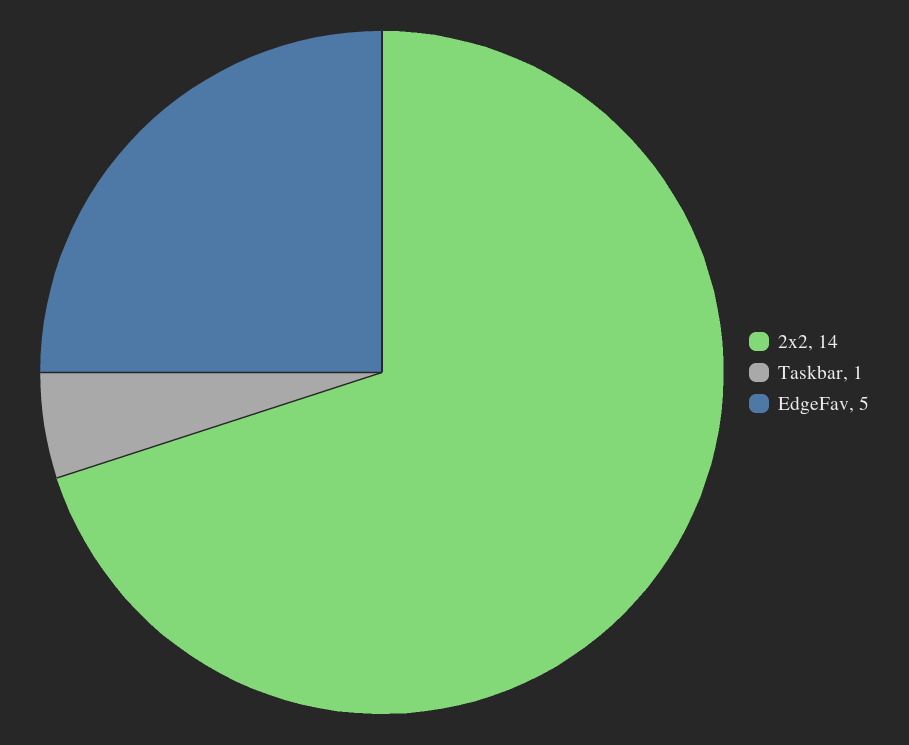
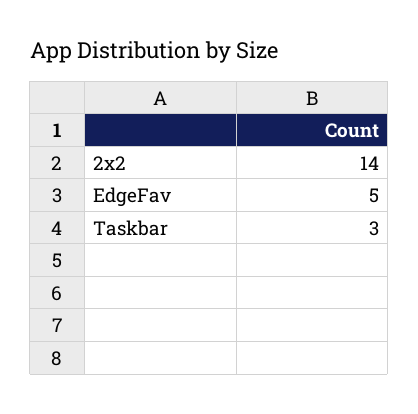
Taskbar: 1 -> 3

